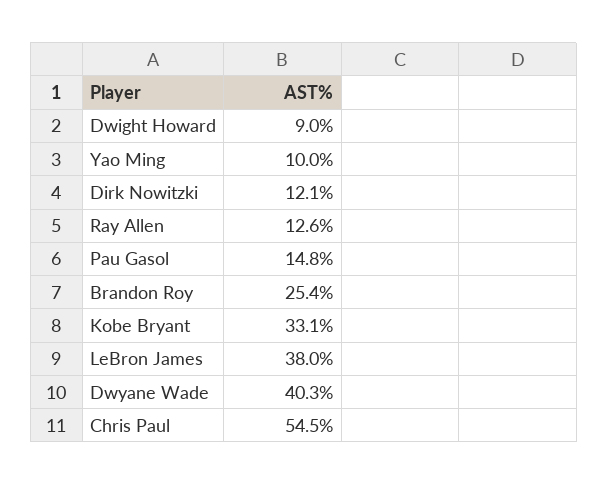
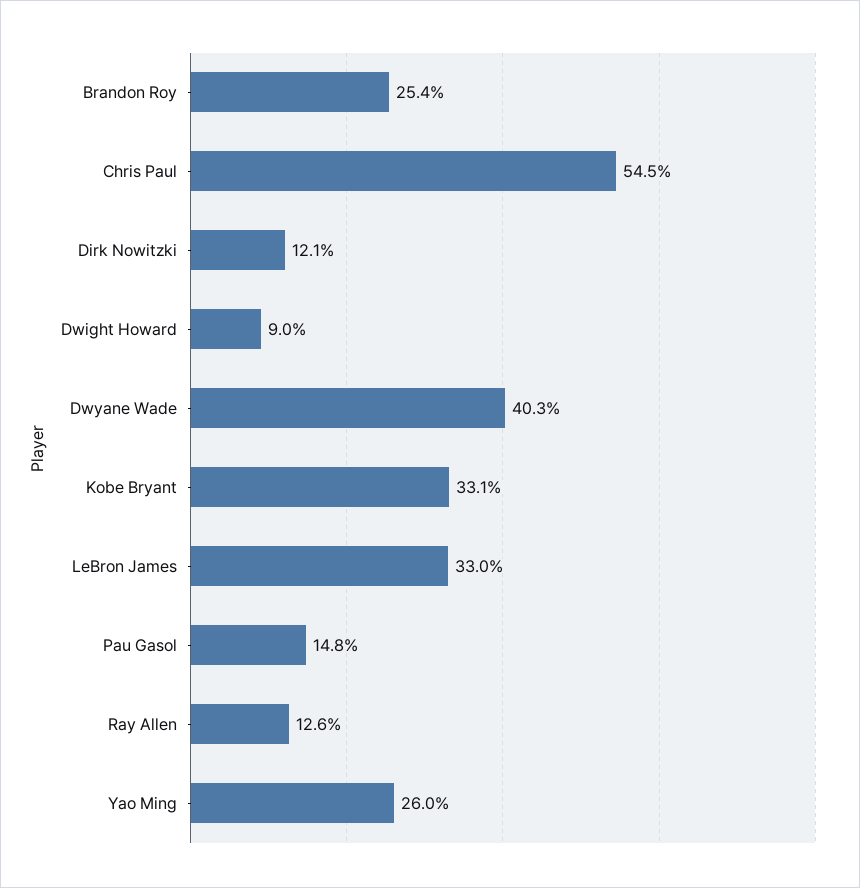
Yao Ming: 10 -> 26
LeBron James: 38 -> 33

